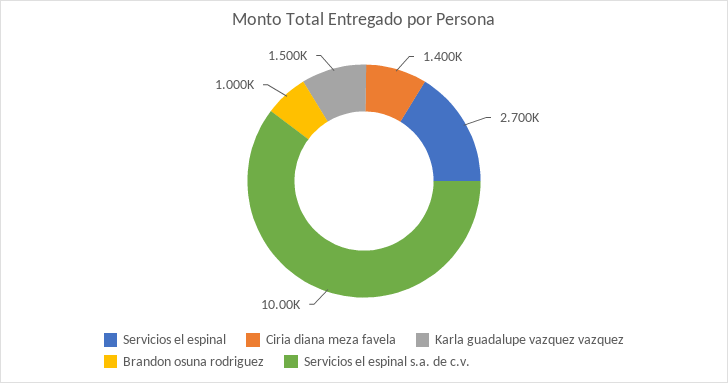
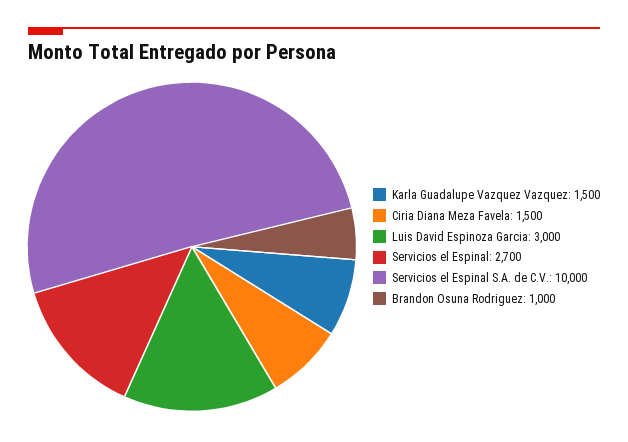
Ciria diana meza favela: 1400 -> 1500
Luis David Espinoza Garcia: none -> 3000

